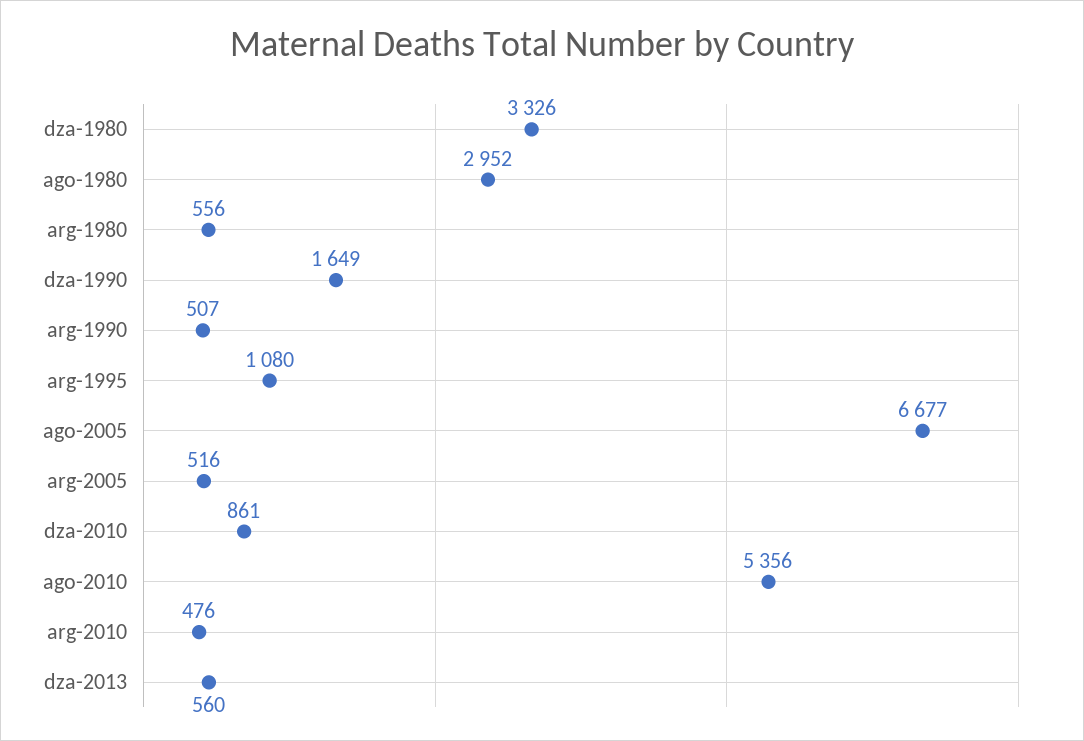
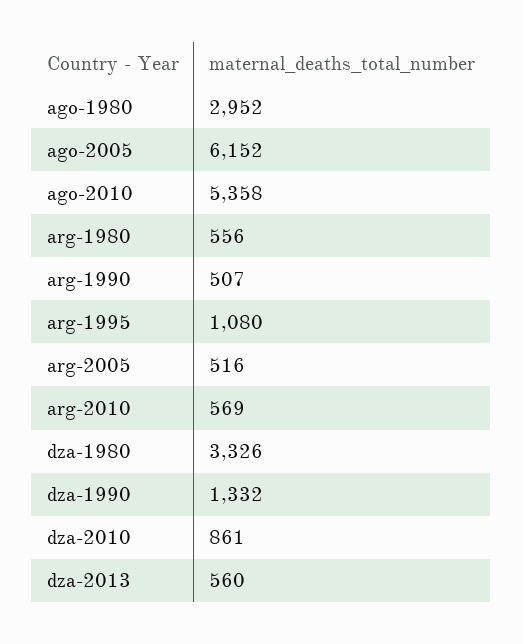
dza-1990: 1649 -> 1332
ago-2005: 6677 -> 6152
ago-2010: 5356 -> 5358
arg-2010: 476 -> 569

